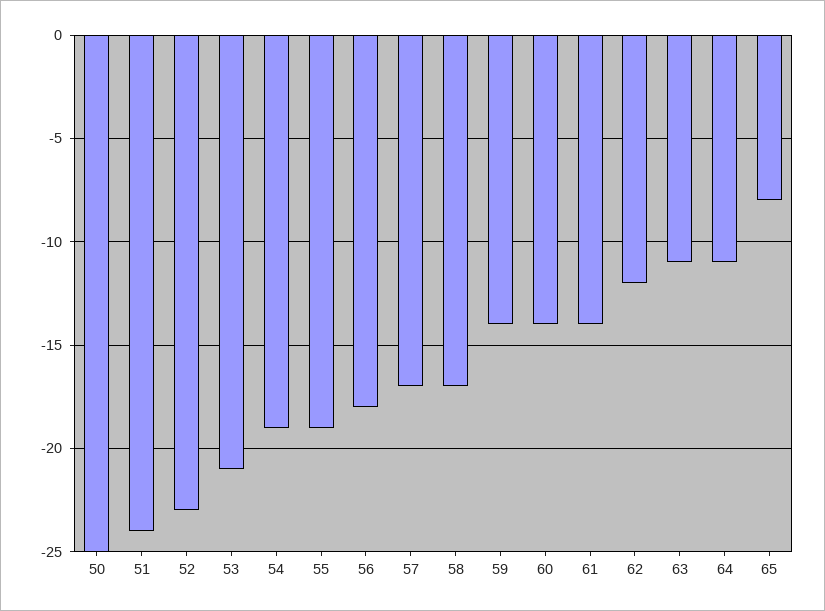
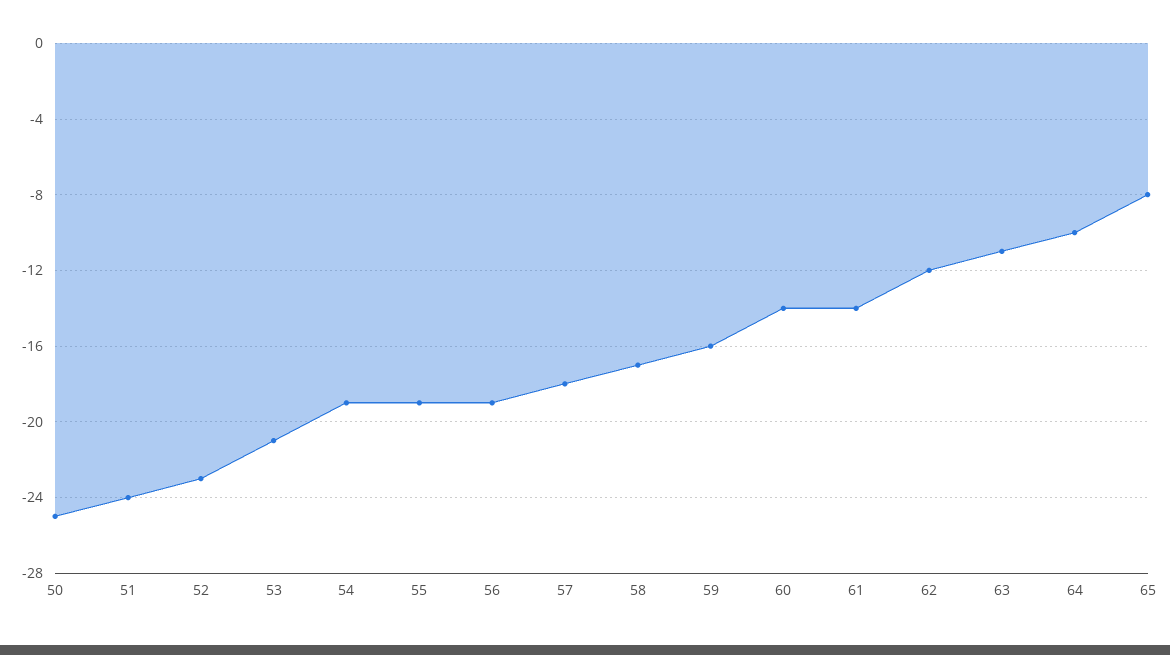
56: -18 -> -19
57: -17 -> -18
59: -14 -> -16
64: -11 -> -10

